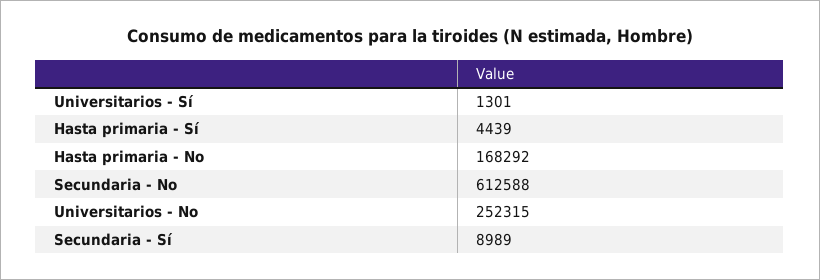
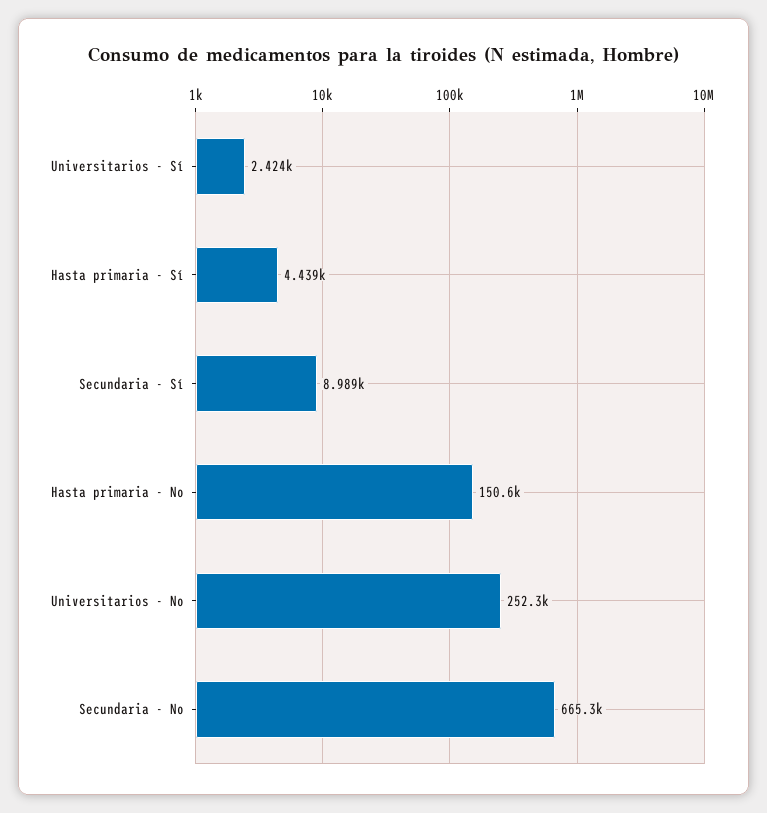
Universitarios - Sí: 1301 -> 2424
Hasta primaria - No: 168292 -> 150600
Secundaria - No: 612588 -> 665300

